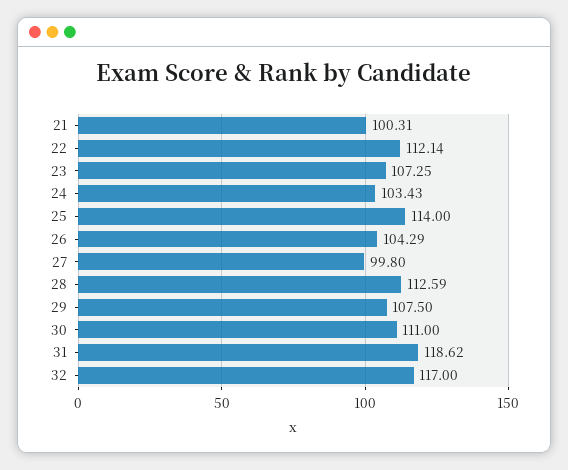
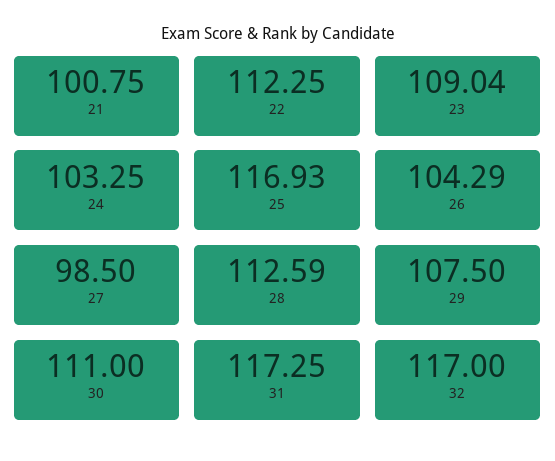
21: 100.31 -> 100.75
22: 112.14 -> 112.25
23: 107.25 -> 109.04
24: 103.43 -> 103.25
25: 114 -> 116.93
27: 99.8 -> 98.5
31: 118.62 -> 117.25

